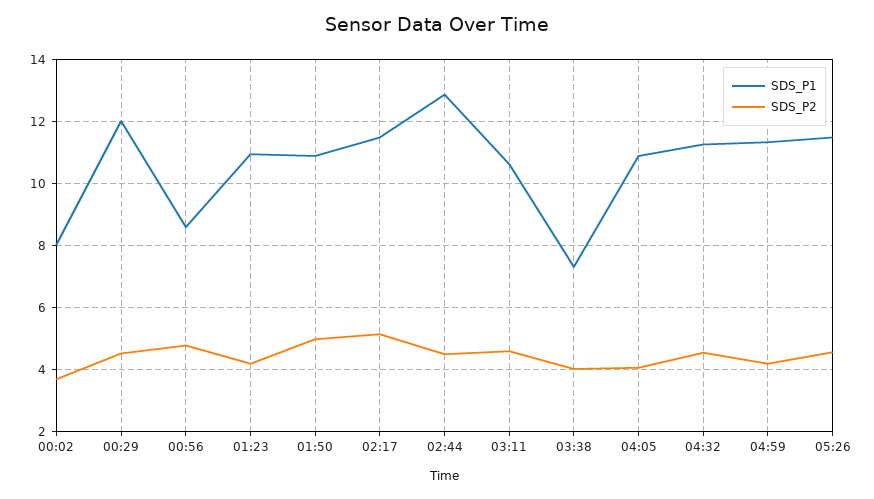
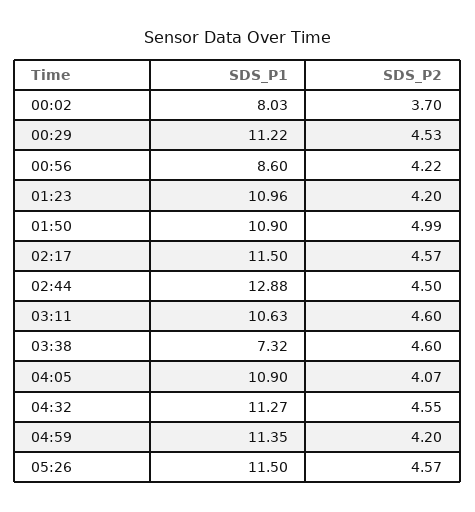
SDS_P1, 00:29: 12 -> 11.22
SDS_P2, 00:56: 4.8 -> 4.22
SDS_P2, 02:17: 5.2 -> 4.57
SDS_P2, 03:38: 4 -> 4.6

